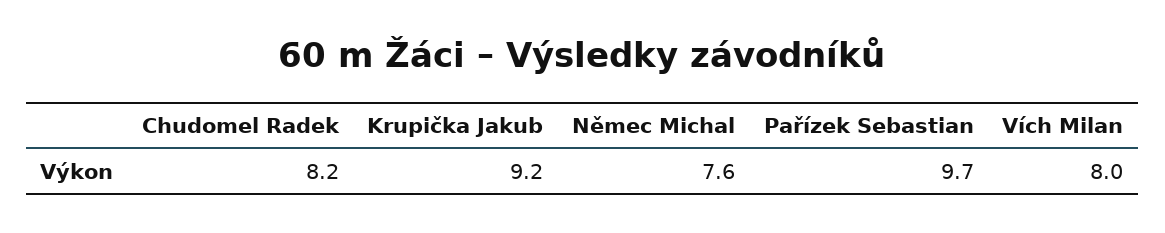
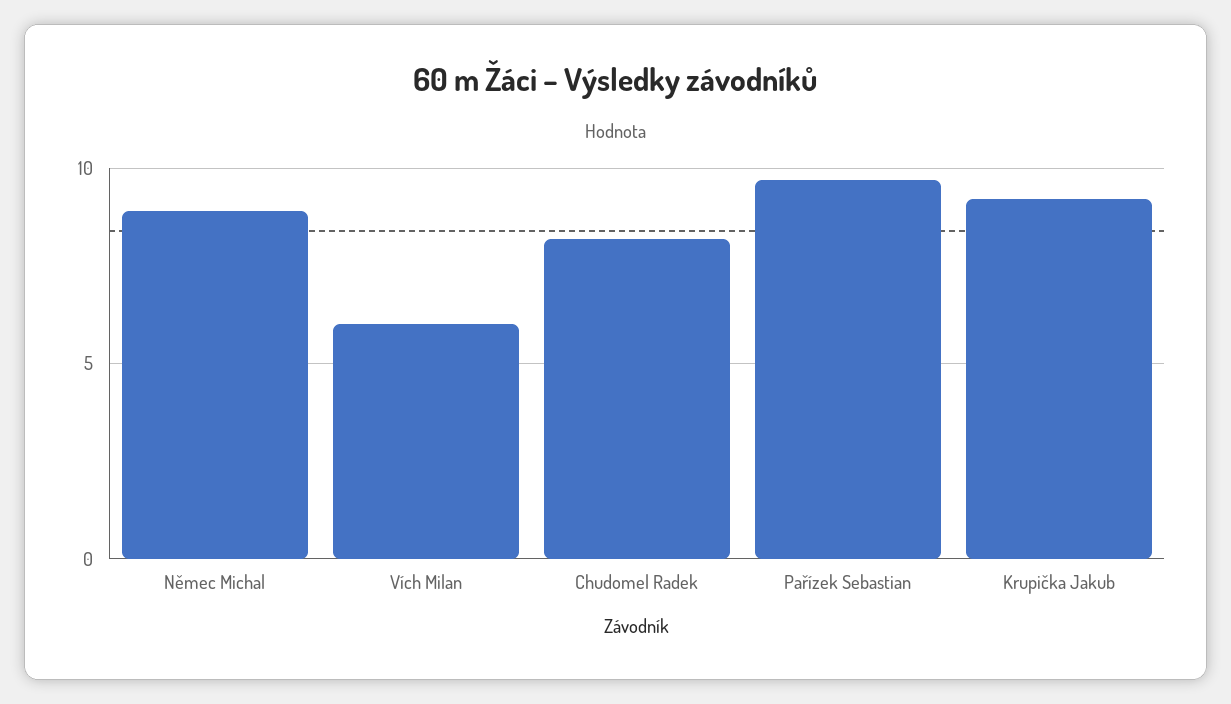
Němec Michal: 7.6 -> 9
Vích Milan: 8 -> 6

